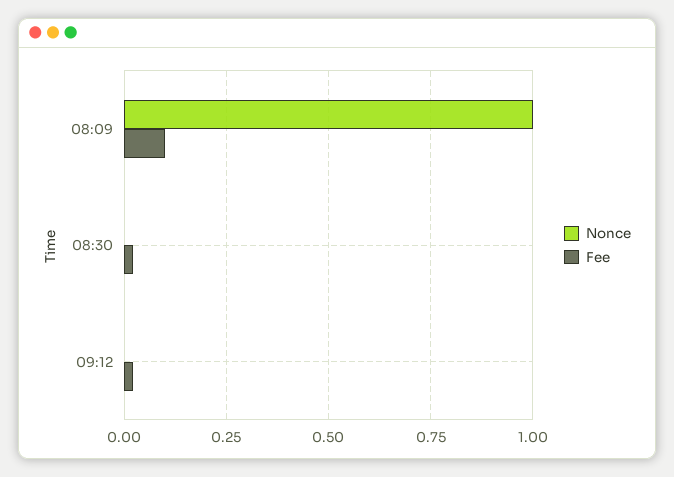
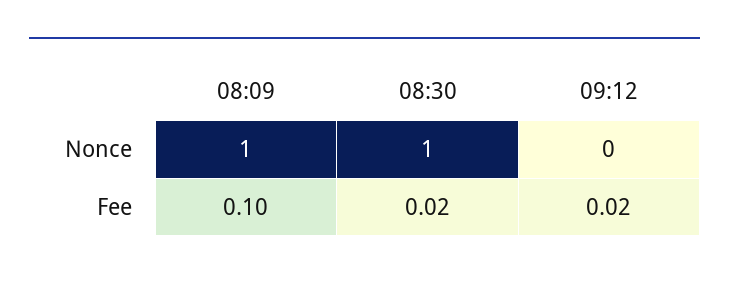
Nonce, 08:30: 0 -> 1

